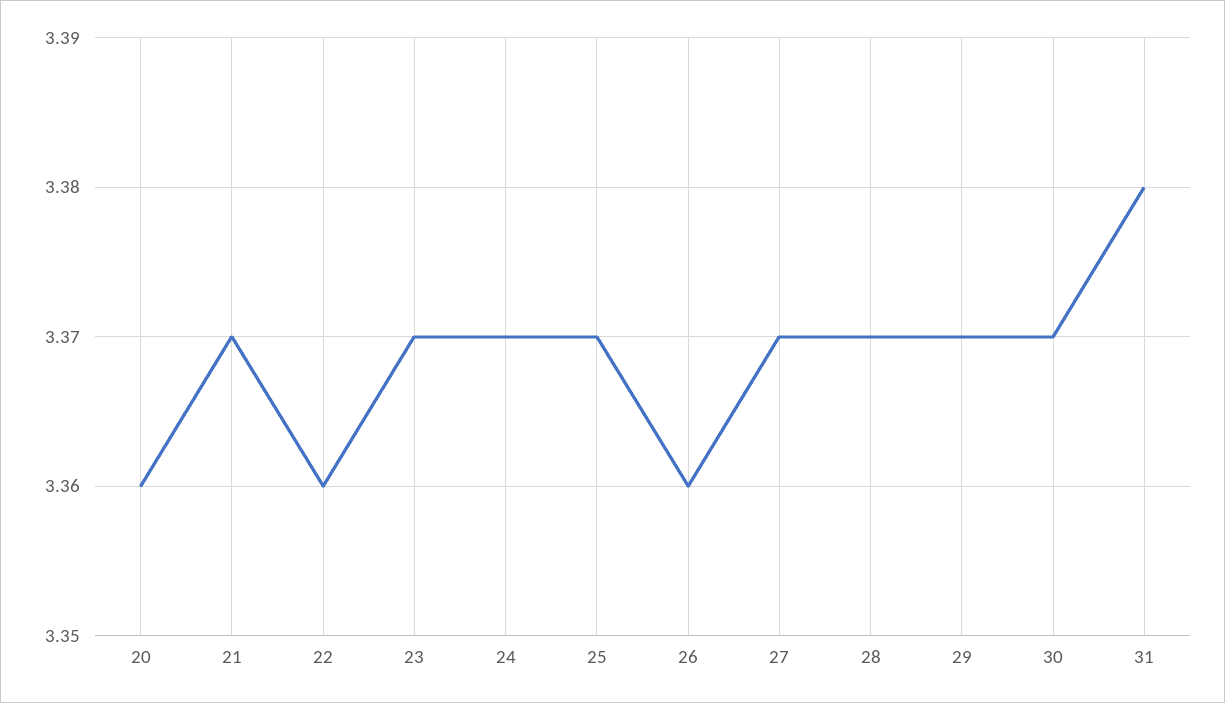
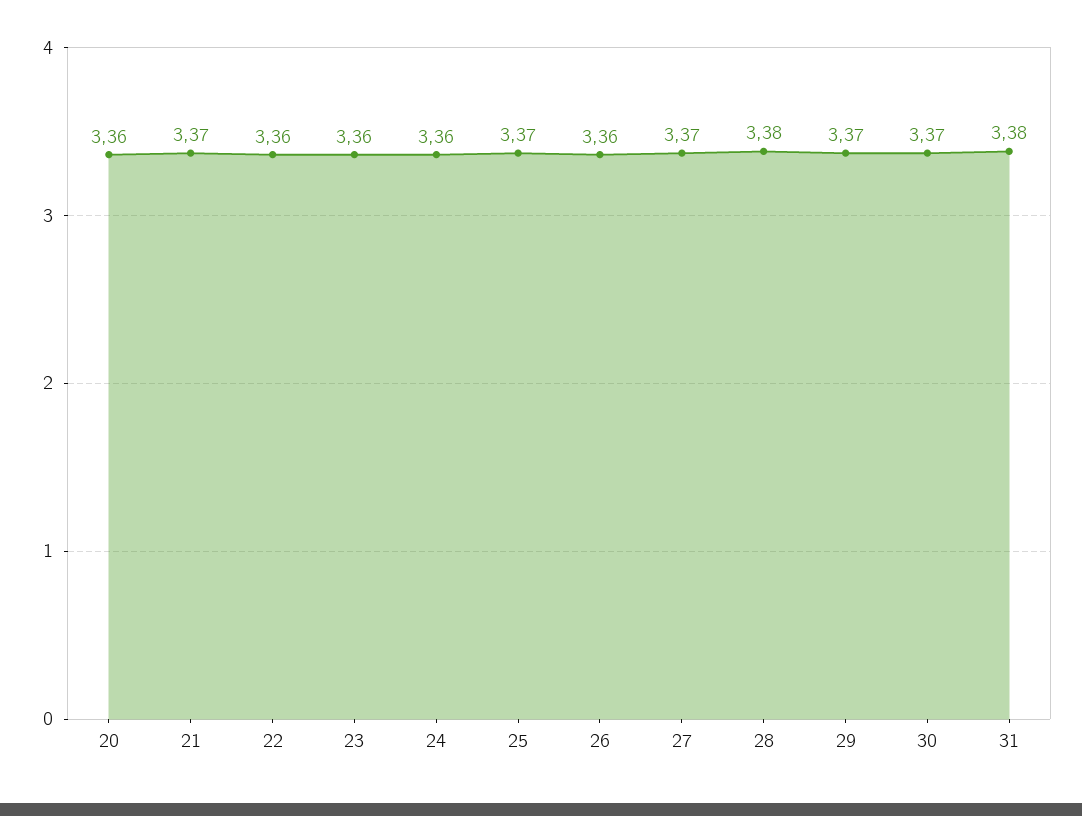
23: 3.37 -> 3.36
24: 3.37 -> 3.36
28: 3.37 -> 3.38

